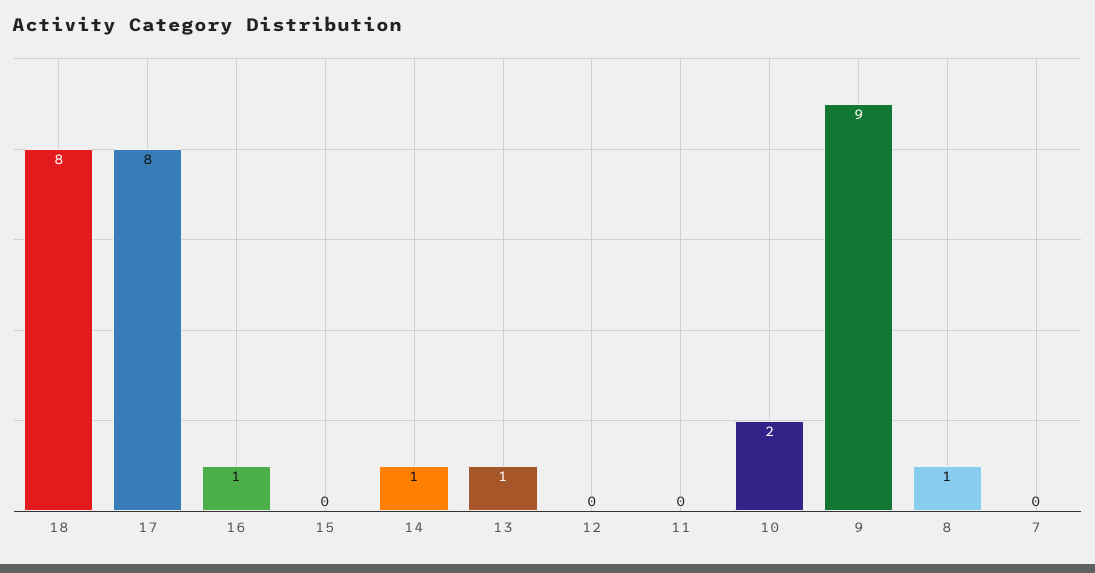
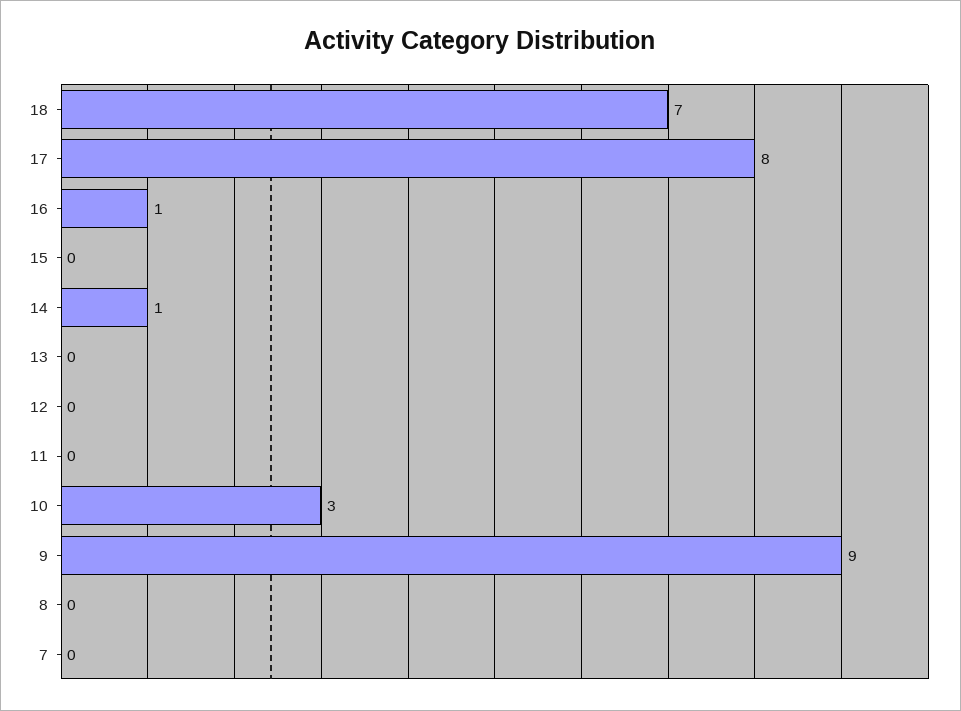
18: 8 -> 7
13: 1 -> 0
10: 2 -> 3
8: 1 -> 0

